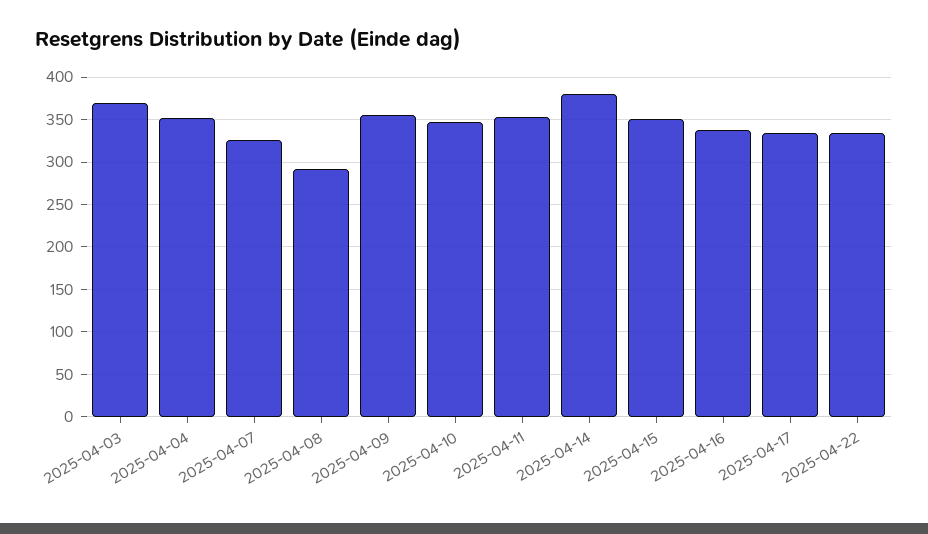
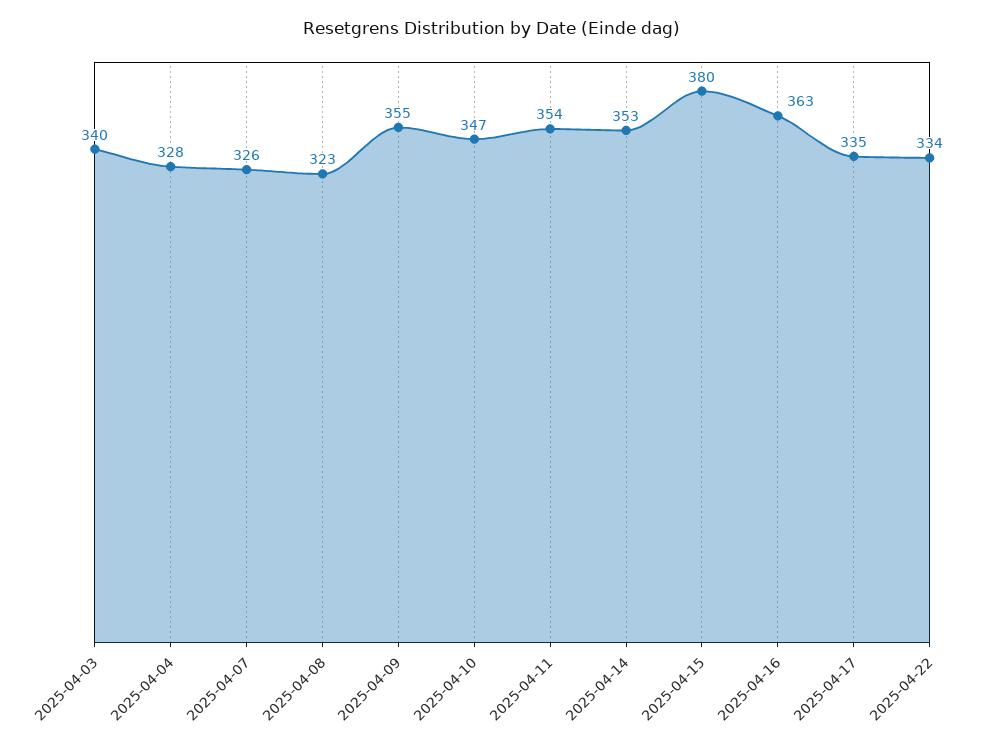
2025-04-03: 370 -> 340
2025-04-04: 350 -> 328
2025-04-08: 290 -> 323
2025-04-14: 380 -> 353
2025-04-15: 350 -> 380
2025-04-16: 340 -> 363

